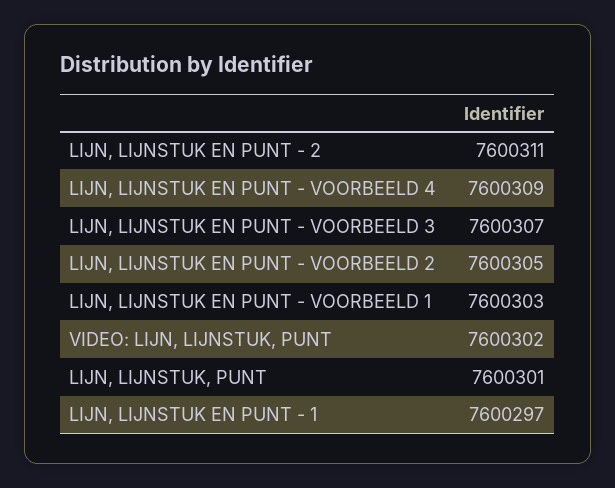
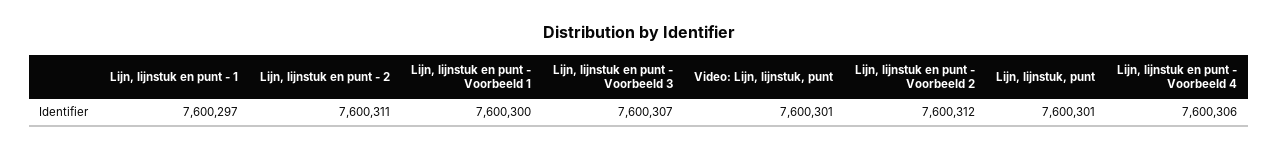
LIJN, LIJNSTUK EN PUNT - VOORBEELD 4: 7600309 -> 7600306
LIJN, LIJNSTUK EN PUNT - VOORBEELD 2: 7600305 -> 7600312
LIJN, LIJNSTUK EN PUNT - VOORBEELD 1: 7600303 -> 7600300
VIDEO: LIJN, LIJNSTUK, PUNT: 7600302 -> 7600301

